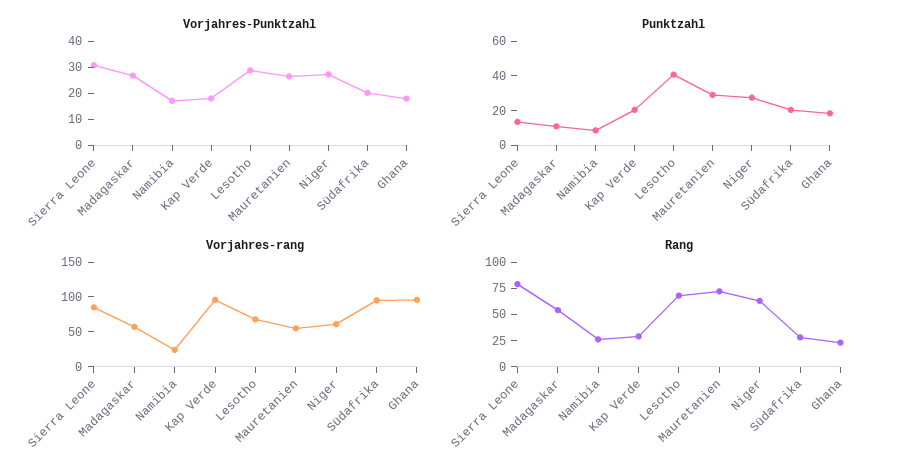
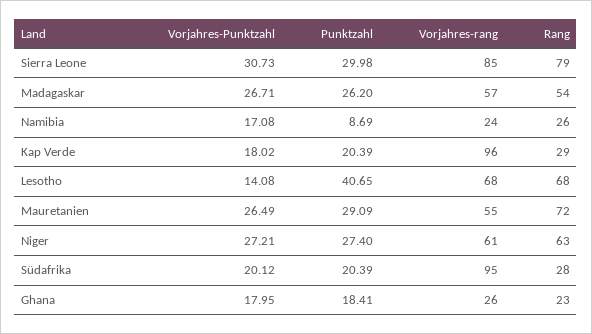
Vorjahres-Punktzahl, Lesotho: 30 -> 14.08
Punktzahl, Sierra Leone: 15 -> 29.98
Punktzahl, Madagaskar: 10 -> 26.2
Vorjahres-rang, Ghana: 100 -> 26

